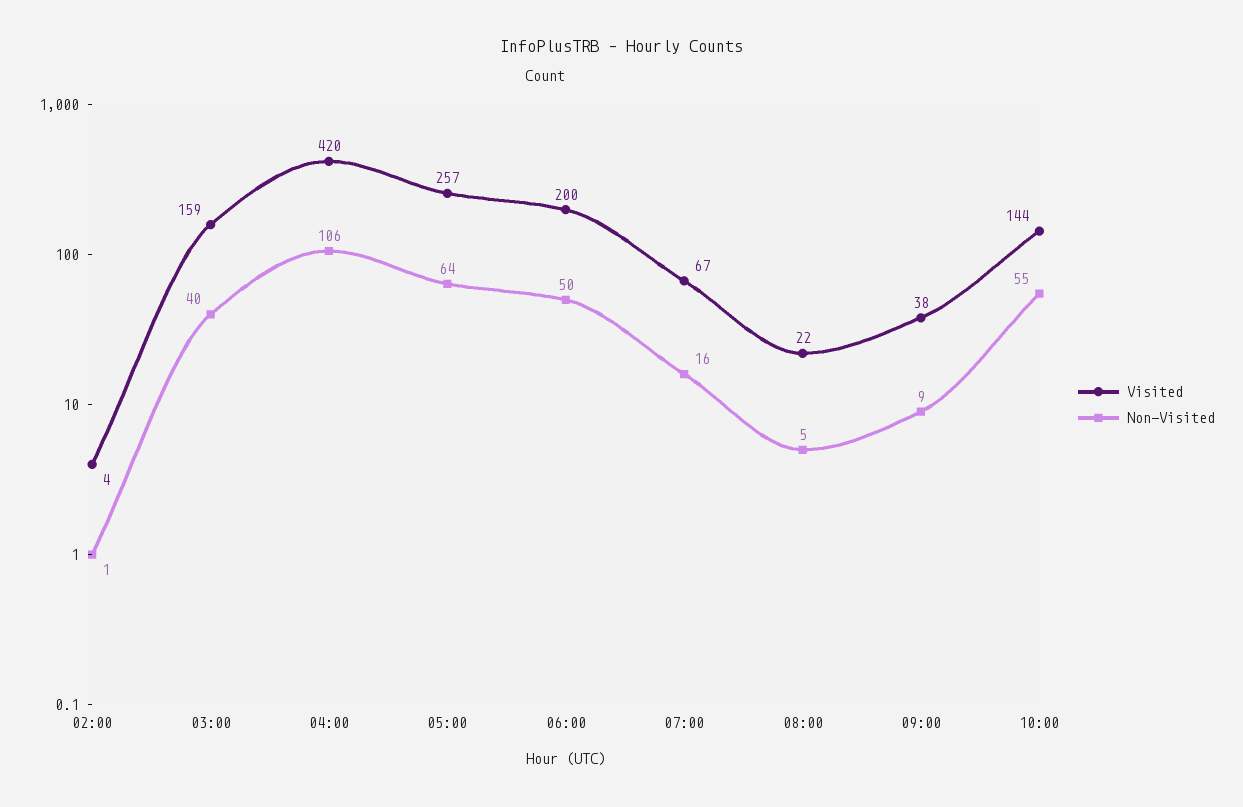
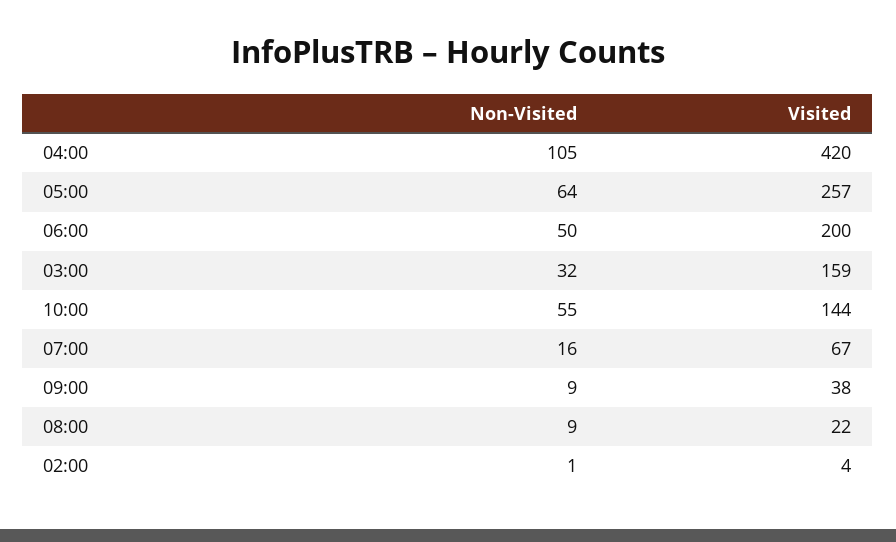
Non-Visited, 03:00: 40 -> 32
Non-Visited, 04:00: 106 -> 105
Non-Visited, 08:00: 5 -> 9

